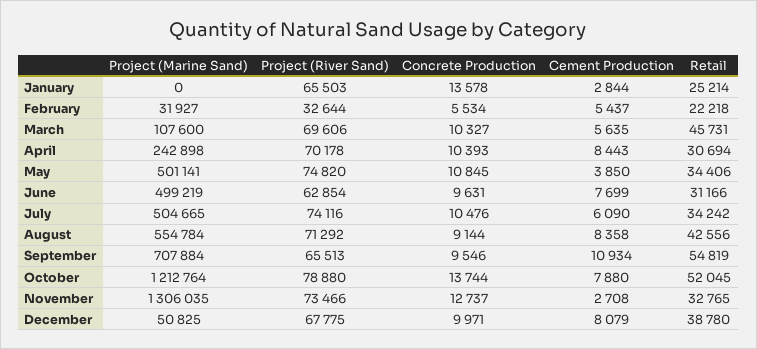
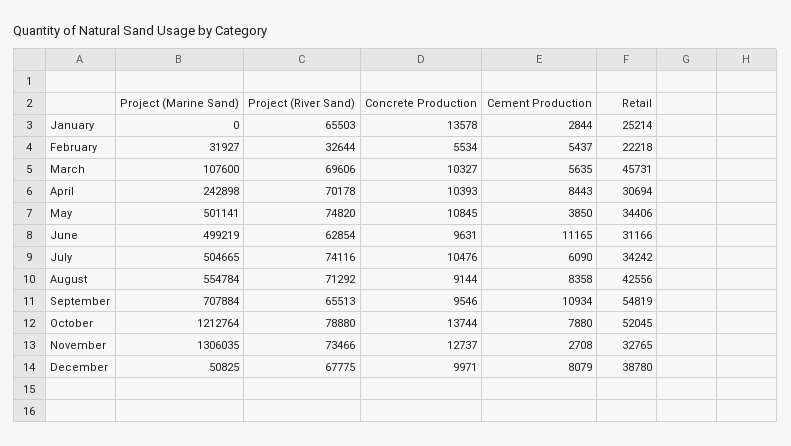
Cement Production, June: 7699 -> 11165

